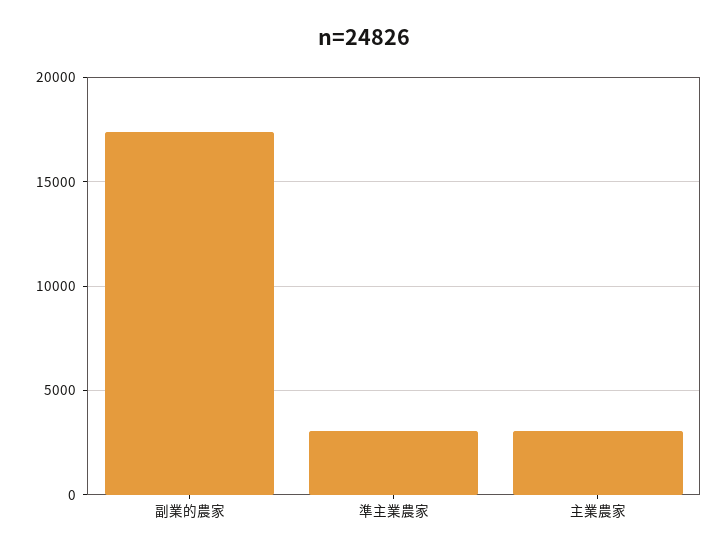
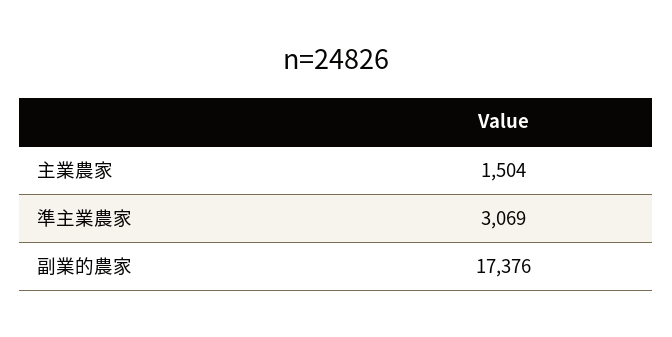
主業農家: 3000 -> 1504

